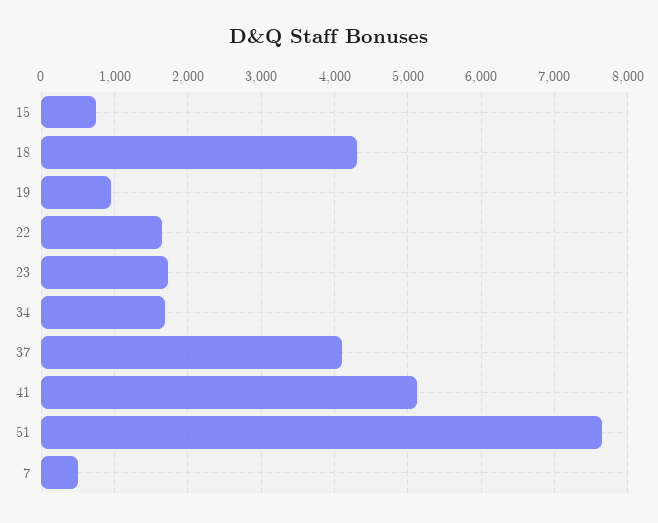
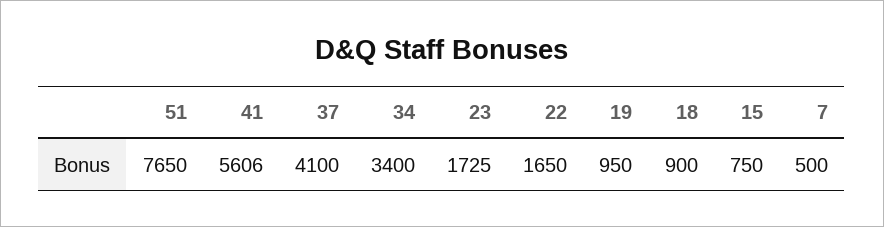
18: 4300 -> 900
34: 1700 -> 3400
41: 5100 -> 5606

